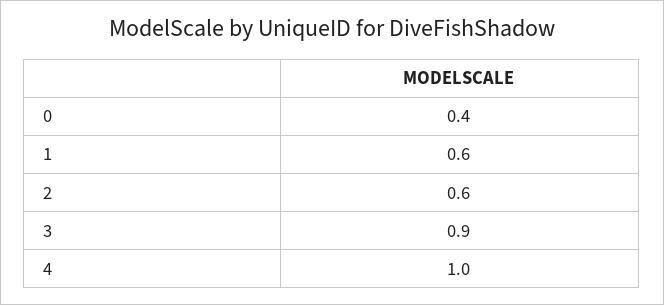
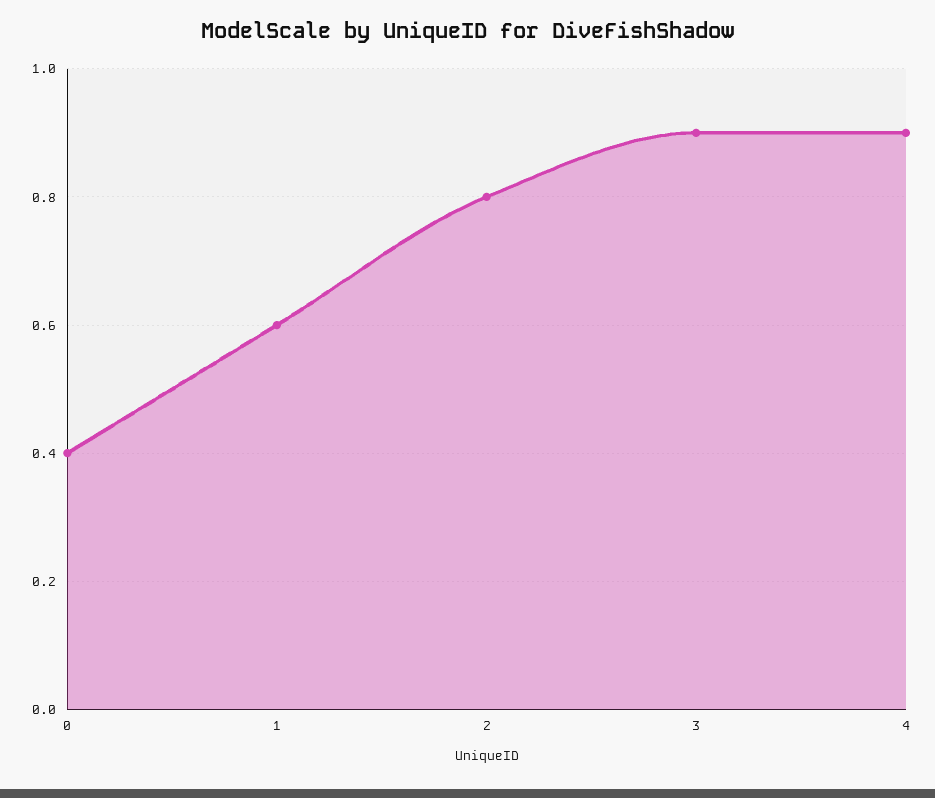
2: 0.6 -> 0.8
4: 1 -> 0.9

